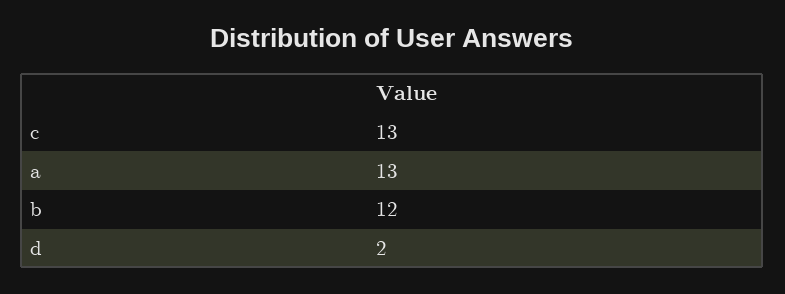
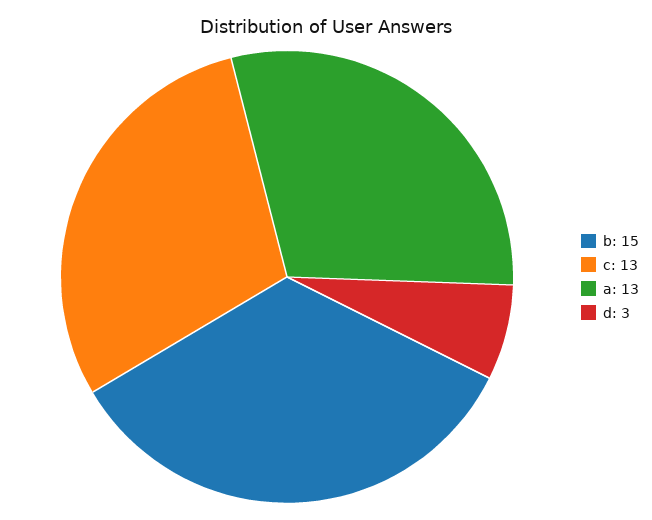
b: 12 -> 15
d: 2 -> 3

